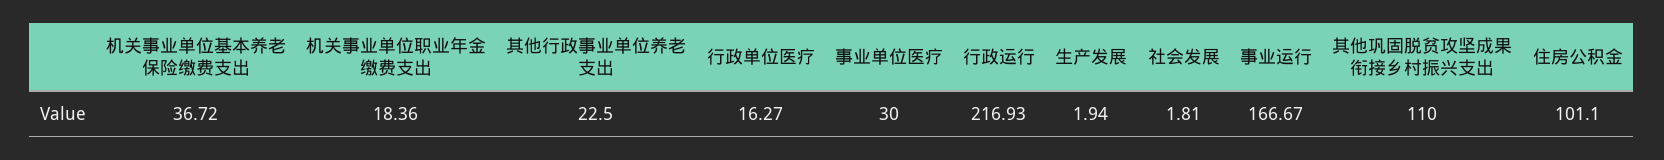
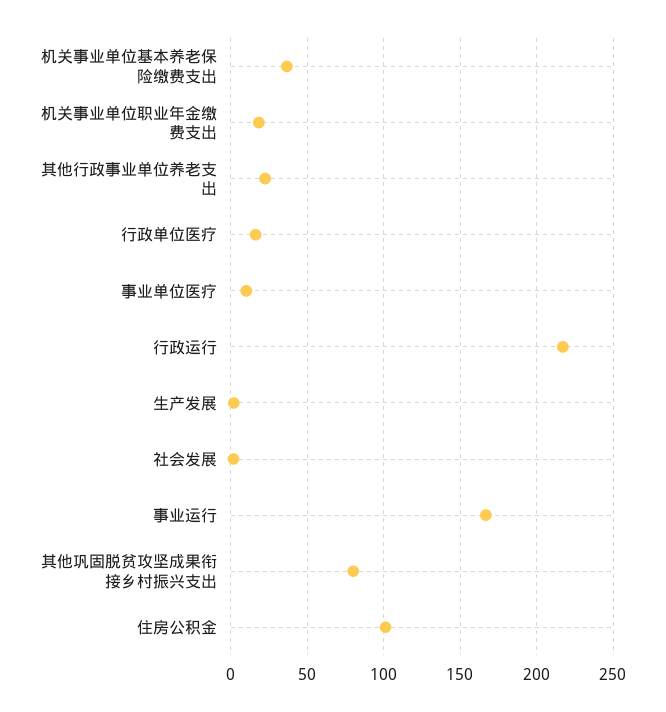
事业单位医疗: 30 -> 10
其他巩固脱贫攻坚成果衔接乡村振兴支出: 110 -> 80

